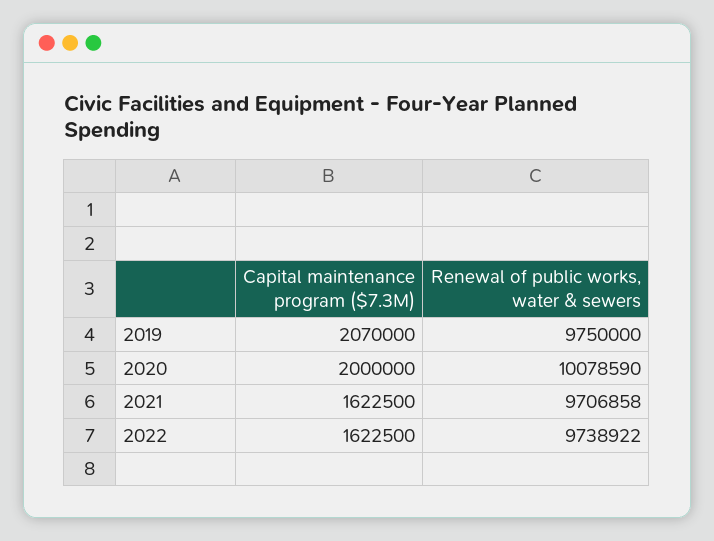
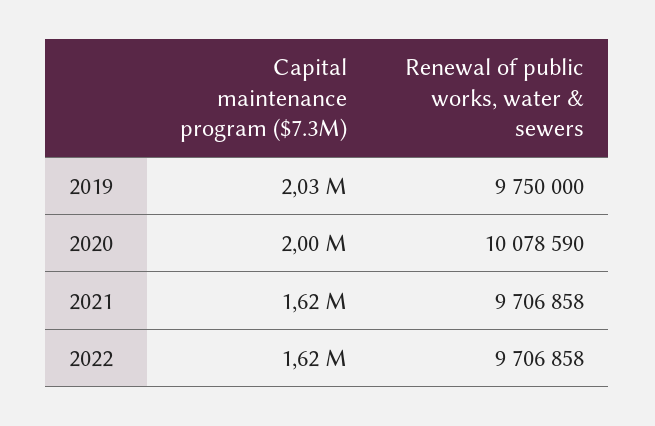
Capital maintenance program ($7.3M), 2019: 2070000 -> 2030000
Renewal of public works, water & sewers, 2022: 9738922 -> 9706858

